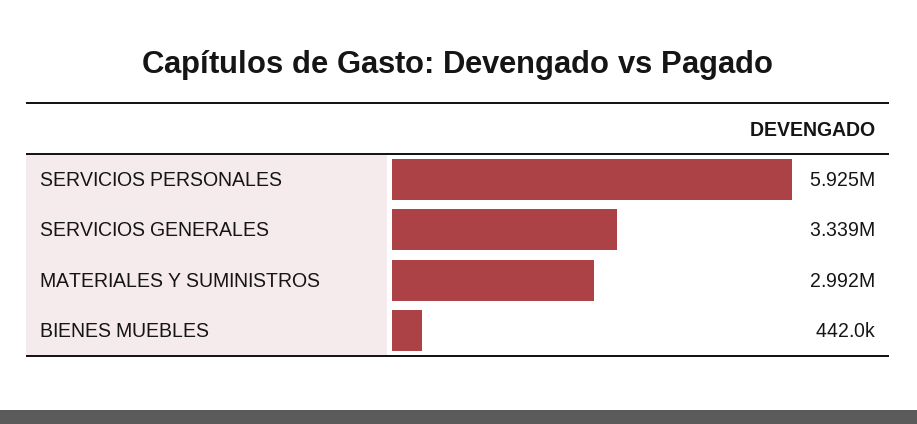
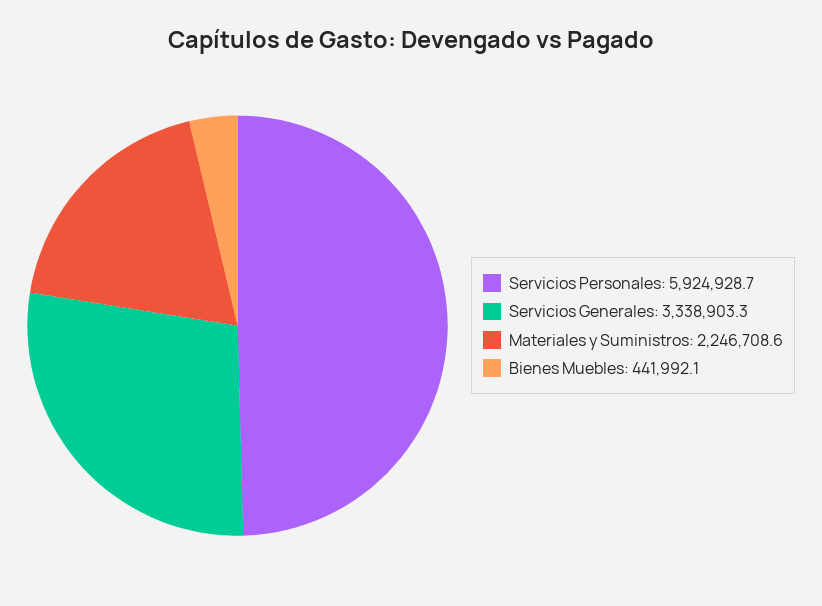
MATERIALES Y SUMINISTROS: 2992000 -> 2246708.6

